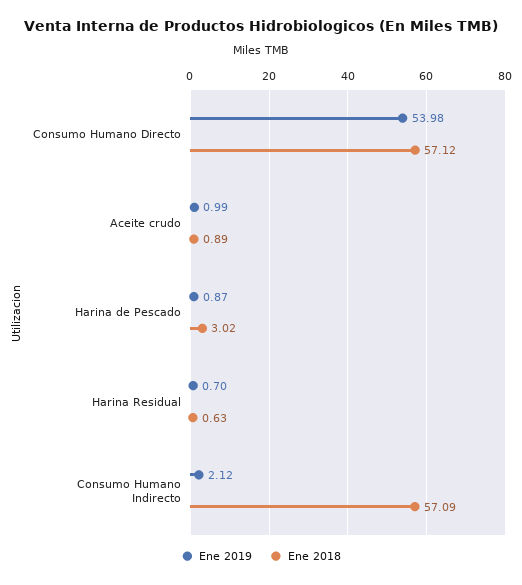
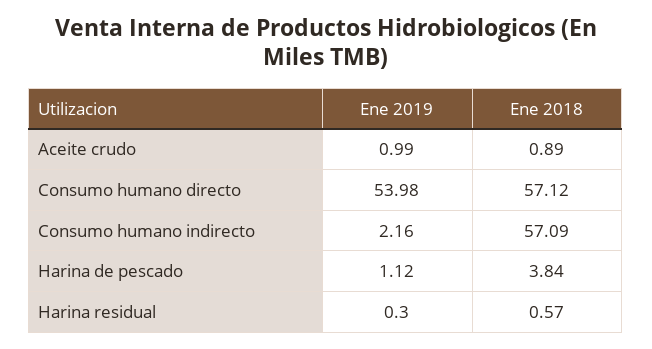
Ene 2019, Harina de Pescado: 0.87 -> 1.12
Ene 2018, Harina de Pescado: 3.02 -> 3.84
Ene 2019, Harina Residual: 0.7 -> 0.3
Ene 2018, Harina Residual: 0.63 -> 0.57
Ene 2019, Consumo Humano Indirecto: 2.12 -> 2.16

